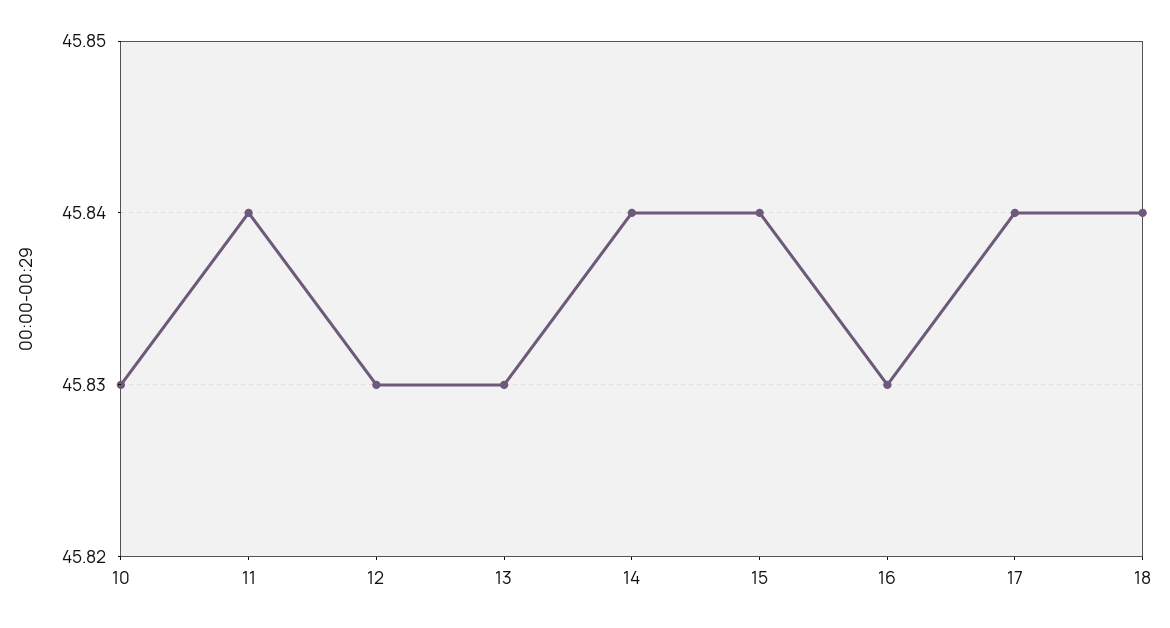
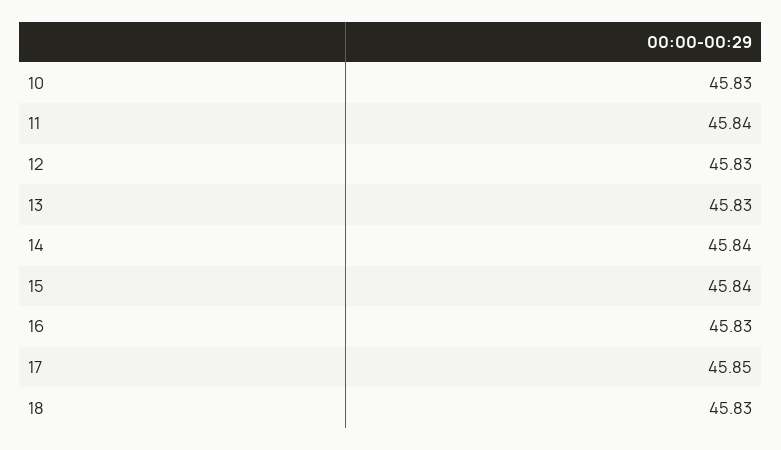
17: 45.84 -> 45.85
18: 45.84 -> 45.83

